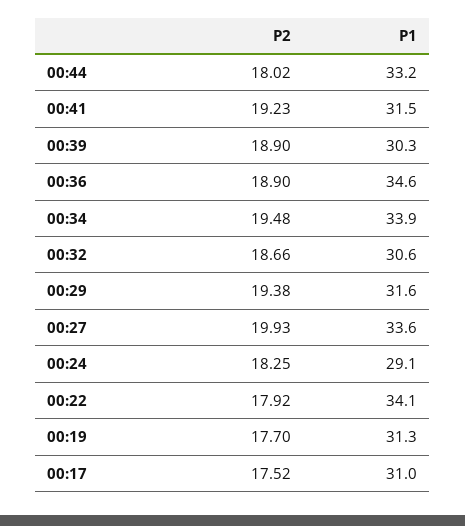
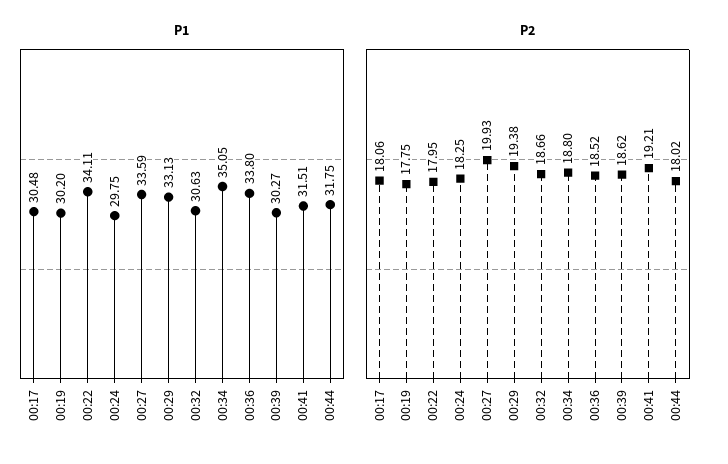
P1, 00:44: 33.2 -> 31.75
P2, 00:41: 19.23 -> 19.21
P2, 00:39: 18.9 -> 18.62
P2, 00:36: 18.9 -> 18.52
P1, 00:36: 34.6 -> 33.8
P2, 00:34: 19.48 -> 18.8
P1, 00:34: 33.9 -> 35.05
P1, 00:29: 31.6 -> 33.13
P1, 00:24: 29.1 -> 29.75
P2, 00:22: 17.92 -> 17.95
P2, 00:19: 17.7 -> 17.75
P1, 00:19: 31.3 -> 30.2
P2, 00:17: 17.52 -> 18.06
P1, 00:17: 31 -> 30.48

